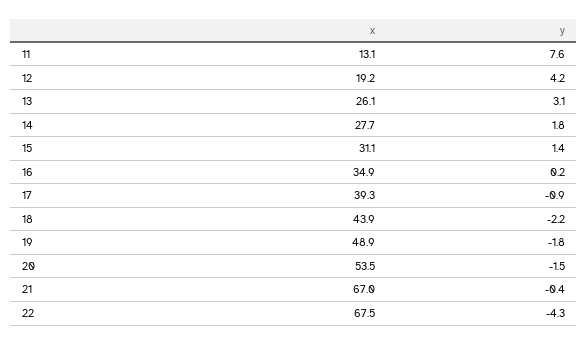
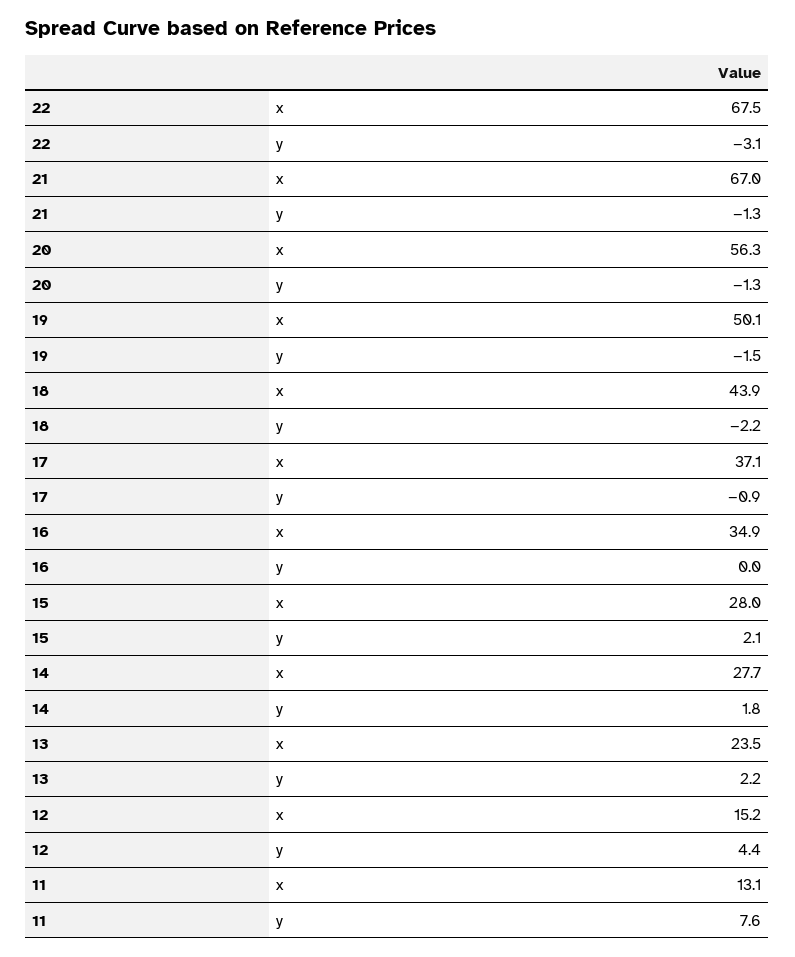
x, 12: 19.2 -> 15.2
y, 12: 4.2 -> 4.4
x, 13: 26.1 -> 23.5
y, 13: 3.1 -> 2.2
x, 15: 31.1 -> 28
y, 15: 1.4 -> 2.1
y, 16: 0.2 -> 0
x, 17: 39.3 -> 37.1
x, 19: 48.9 -> 50.1
y, 19: -1.8 -> -1.5
x, 20: 53.5 -> 56.3
y, 20: -1.5 -> -1.3
y, 21: -0.4 -> -1.3
y, 22: -4.3 -> -3.1

